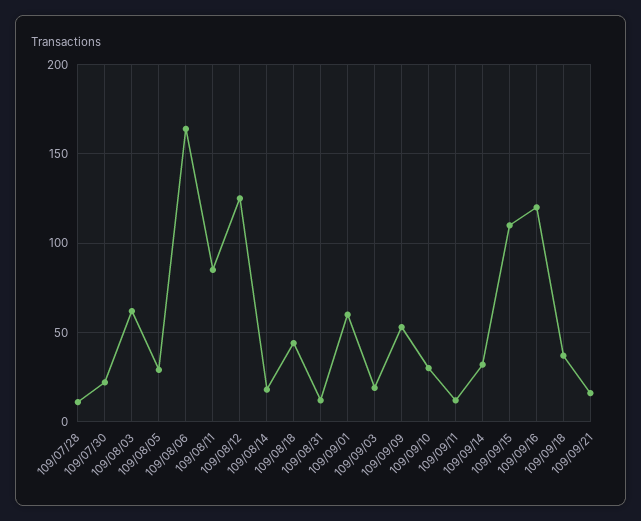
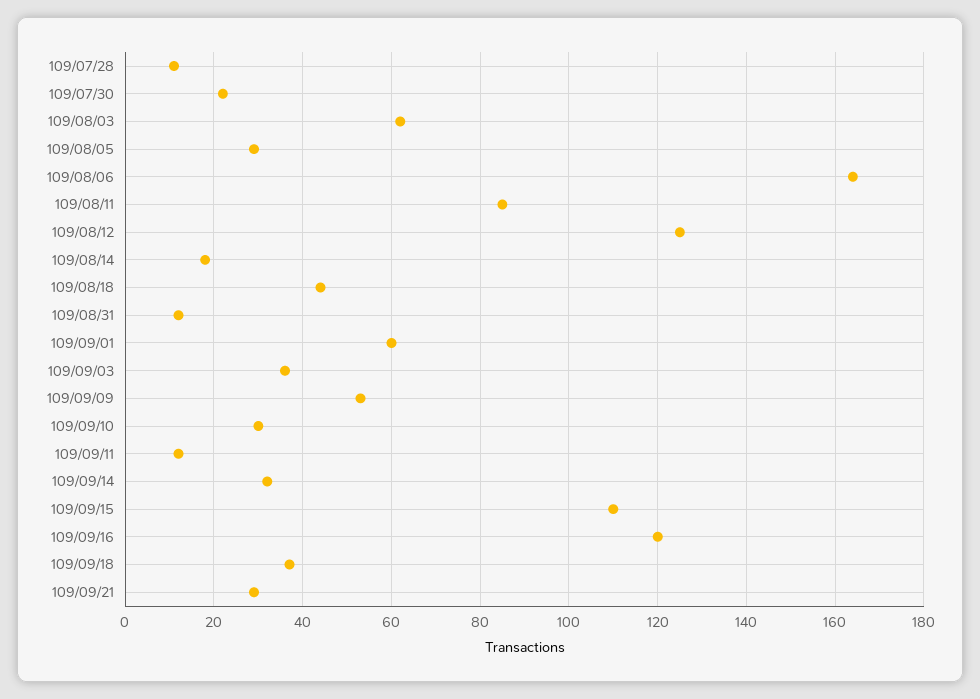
109/09/03: 20 -> 35
109/09/21: 15 -> 30

